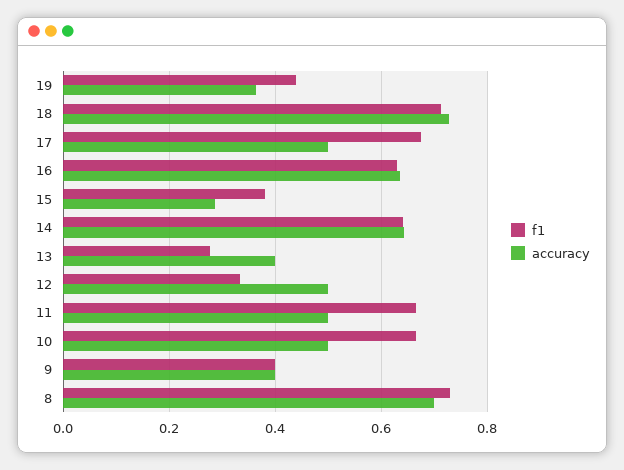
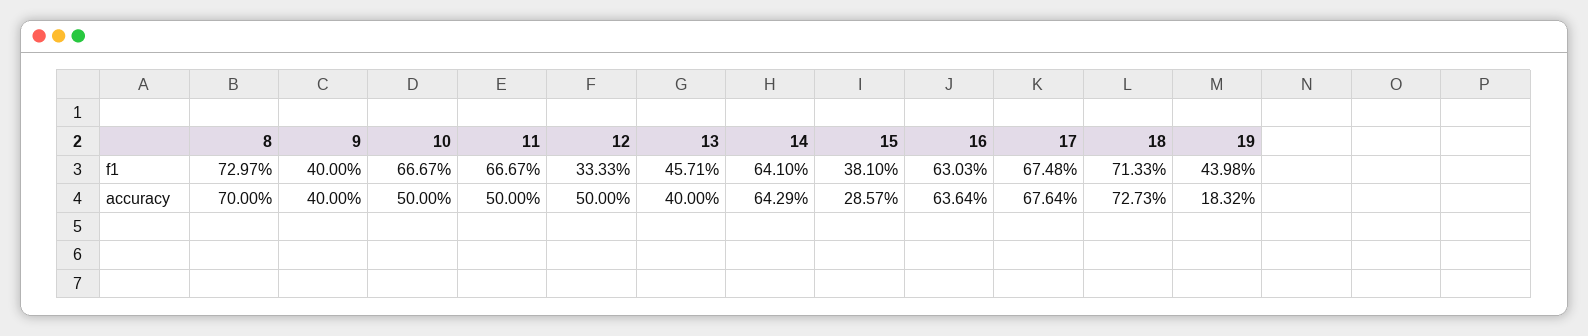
accuracy, 19: 0.36 -> 0.1832
accuracy, 17: 0.5 -> 0.6764
f1, 13: 0.28 -> 0.4571

